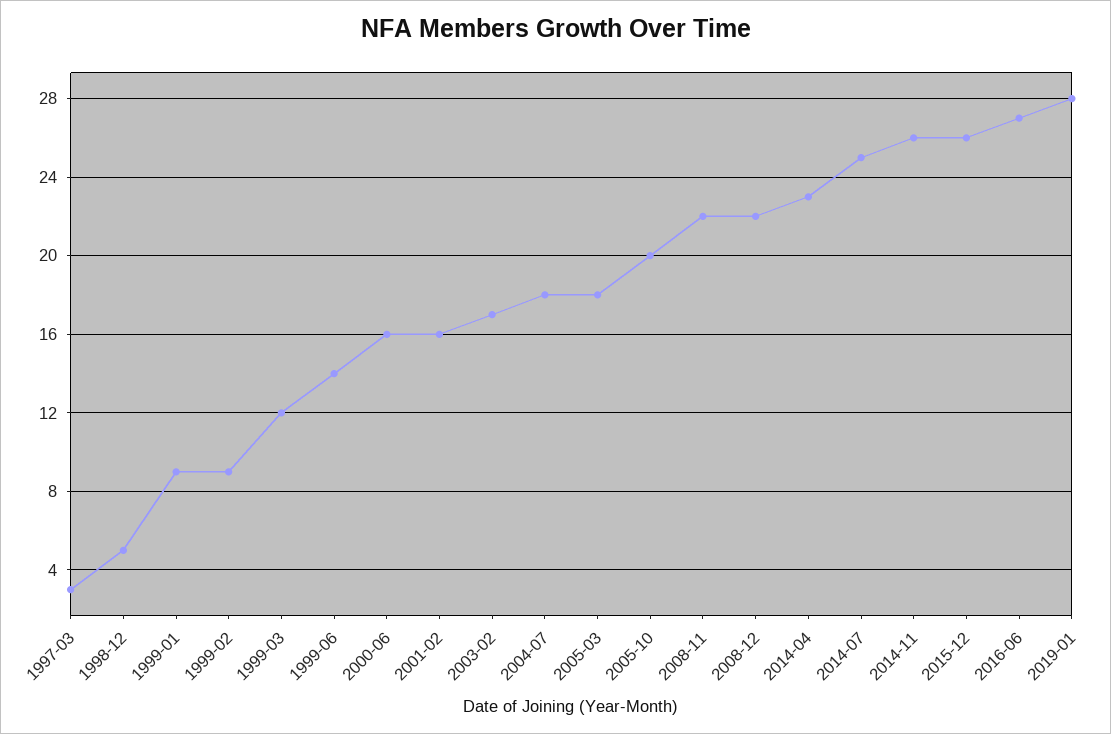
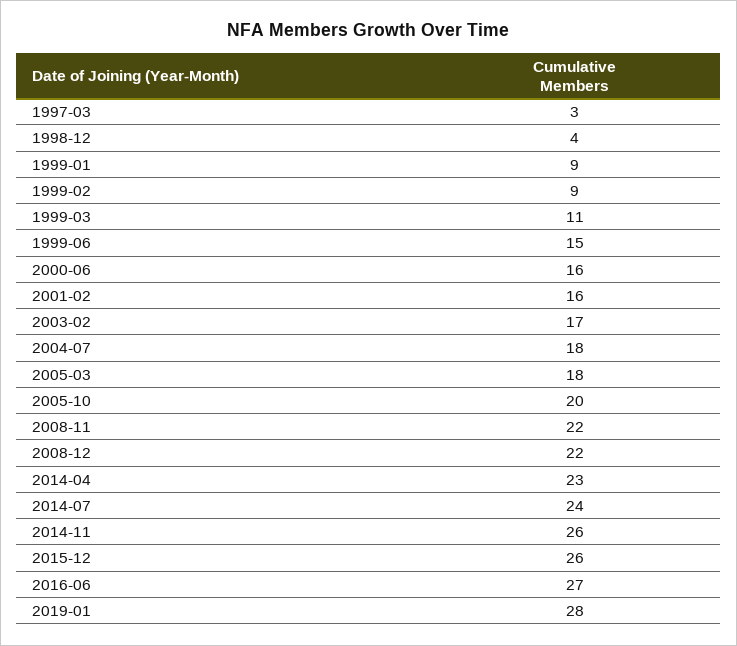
1998-12: 5 -> 4
1999-03: 12 -> 11
1999-06: 14 -> 15
2014-07: 25 -> 24

